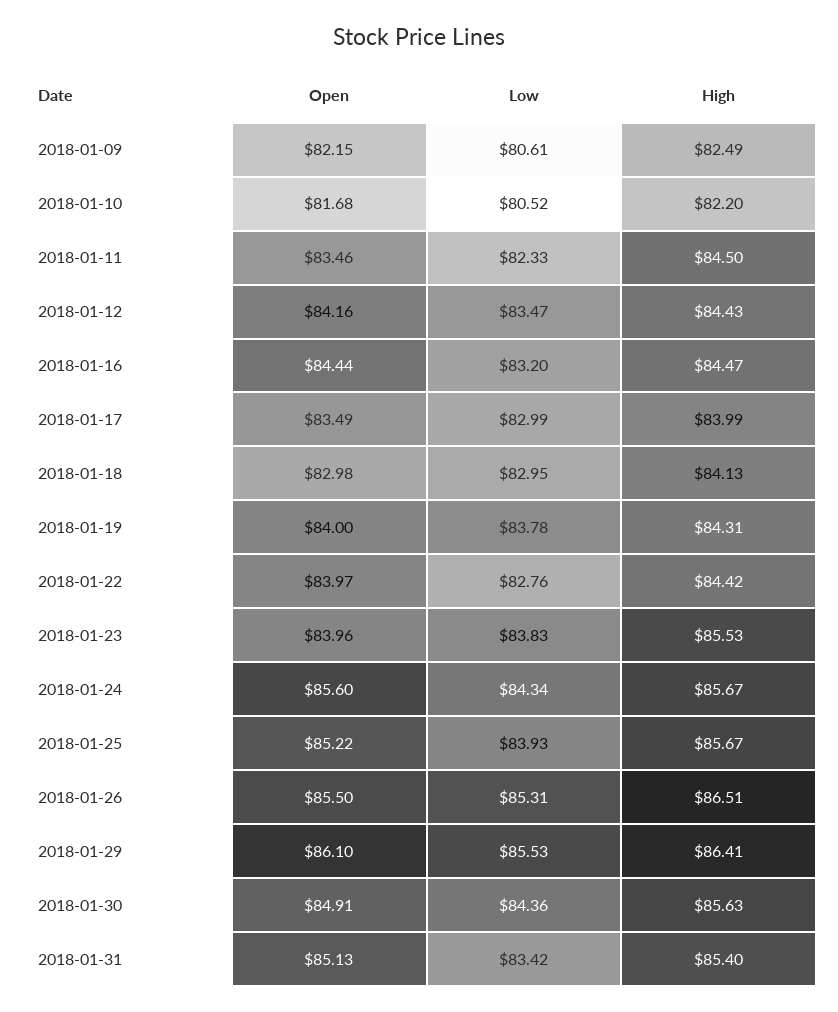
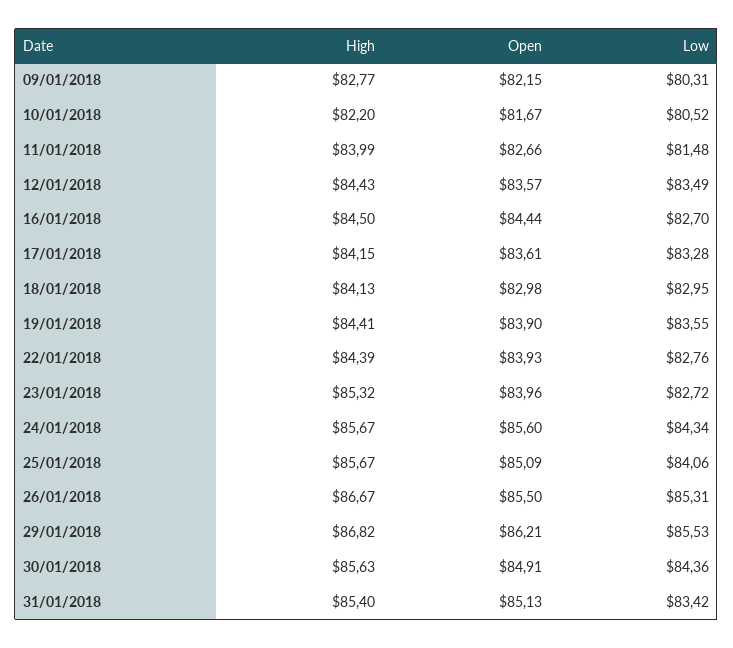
Low, 2018-01-09: 80.61 -> 80.31
High, 2018-01-09: 82.49 -> 82.77
Open, 2018-01-10: 81.68 -> 81.67
Open, 2018-01-11: 83.46 -> 82.66
Low, 2018-01-11: 82.33 -> 81.48
High, 2018-01-11: 84.5 -> 83.99
Open, 2018-01-12: 84.16 -> 83.57
Low, 2018-01-12: 83.47 -> 83.49
Low, 2018-01-16: 83.2 -> 82.7
High, 2018-01-16: 84.47 -> 84.5
Open, 2018-01-17: 83.49 -> 83.61
Low, 2018-01-17: 82.99 -> 83.28
High, 2018-01-17: 83.99 -> 84.15
Open, 2018-01-19: 84 -> 83.9
Low, 2018-01-19: 83.78 -> 83.55
High, 2018-01-19: 84.31 -> 84.41
Open, 2018-01-22: 83.97 -> 83.93
High, 2018-01-22: 84.42 -> 84.39
Low, 2018-01-23: 83.83 -> 82.72
High, 2018-01-23: 85.53 -> 85.32
Open, 2018-01-25: 85.22 -> 85.09
Low, 2018-01-25: 83.93 -> 84.06
High, 2018-01-26: 86.51 -> 86.67
Open, 2018-01-29: 86.1 -> 86.21
High, 2018-01-29: 86.41 -> 86.82

